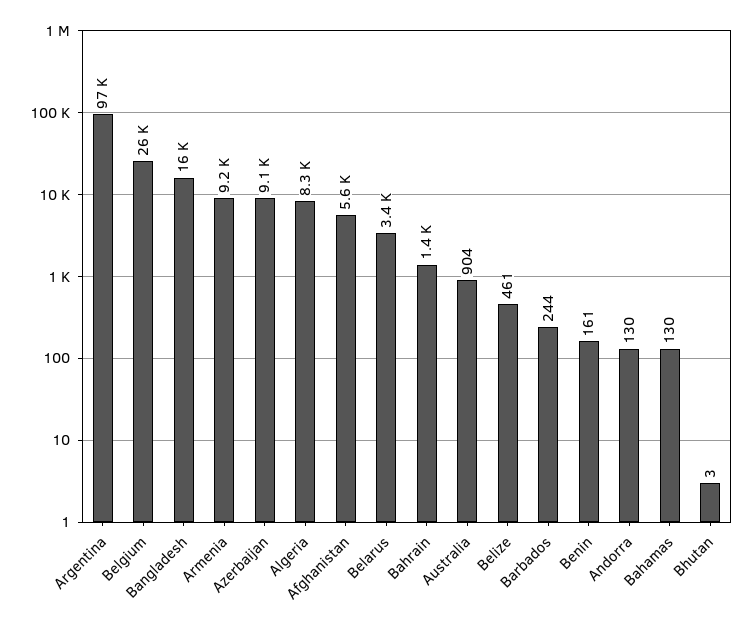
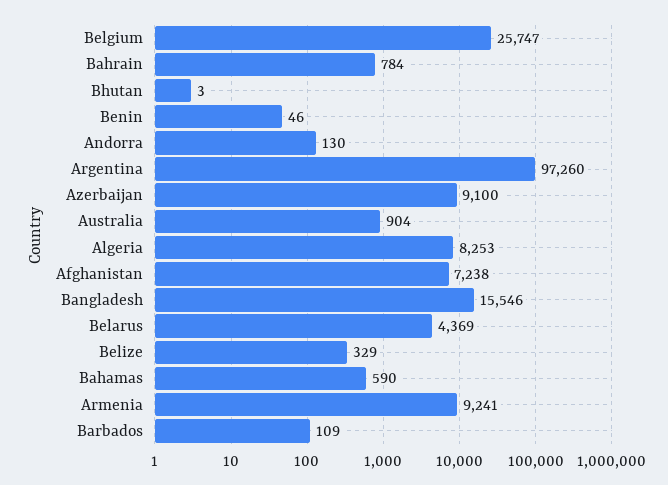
Afghanistan: 5600 -> 7238
Belarus: 3400 -> 4369
Bahrain: 1400 -> 784
Belize: 461 -> 329
Barbados: 244 -> 109
Benin: 161 -> 46
Bahamas: 130 -> 590

